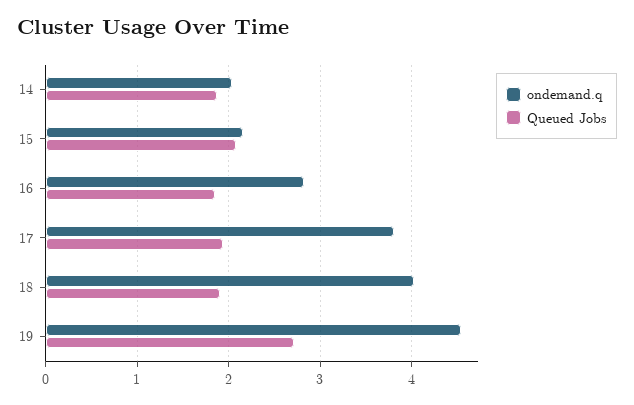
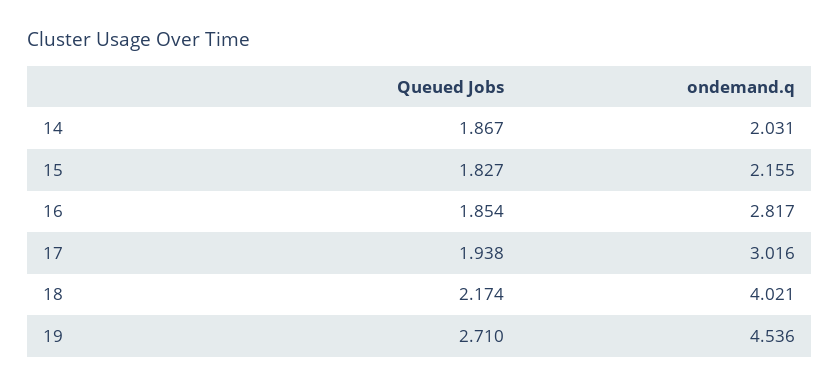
Queued Jobs, 15: 2.1 -> 1.827
ondemand.q, 17: 3.8 -> 3.016
Queued Jobs, 18: 1.9 -> 2.174

